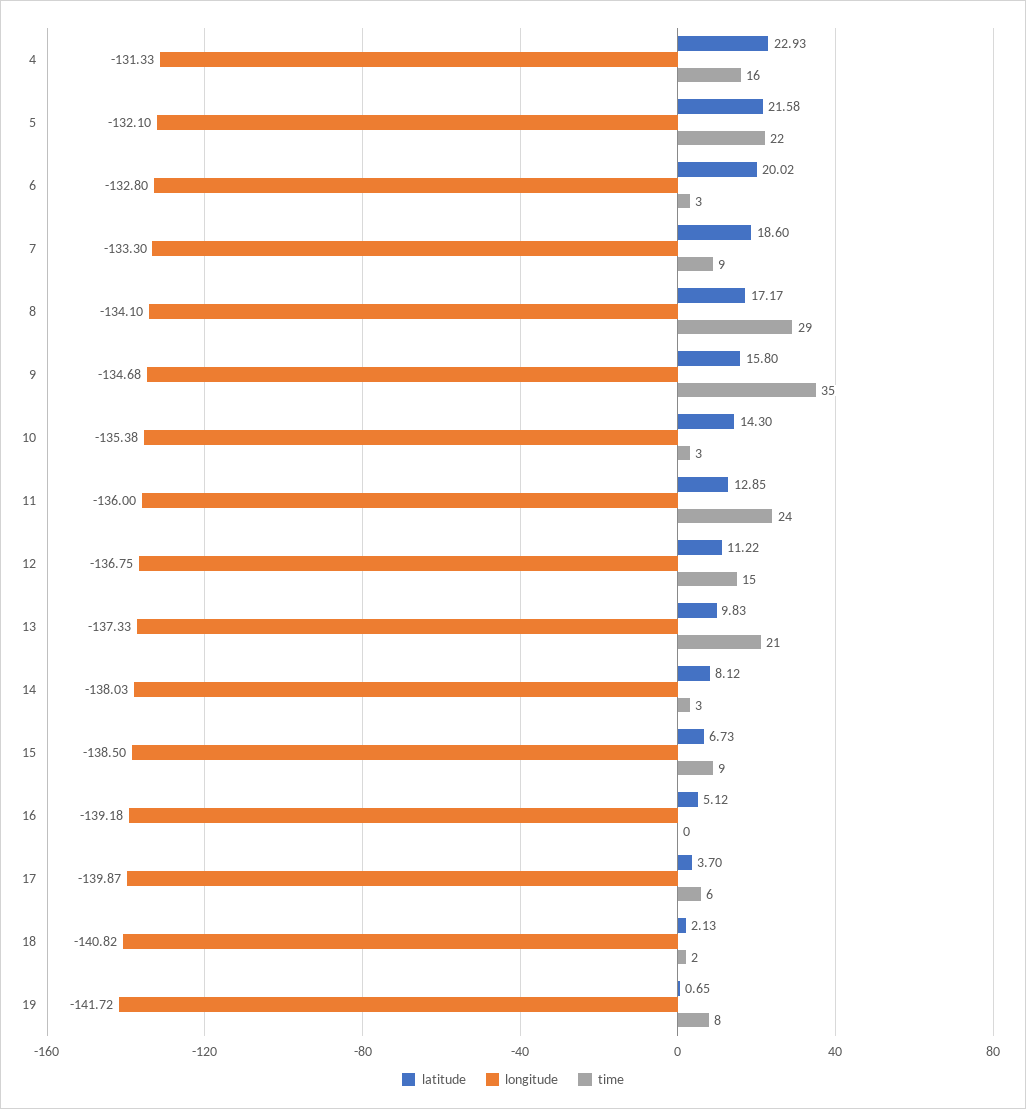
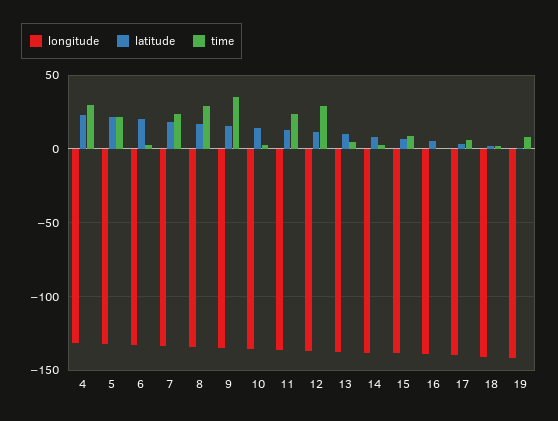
time, 4: 16 -> 30
time, 7: 9 -> 25
time, 12: 15 -> 30
time, 13: 21 -> 5

